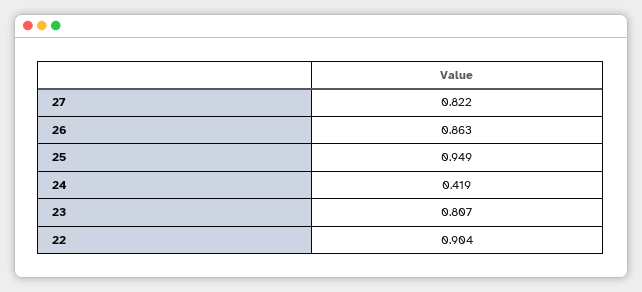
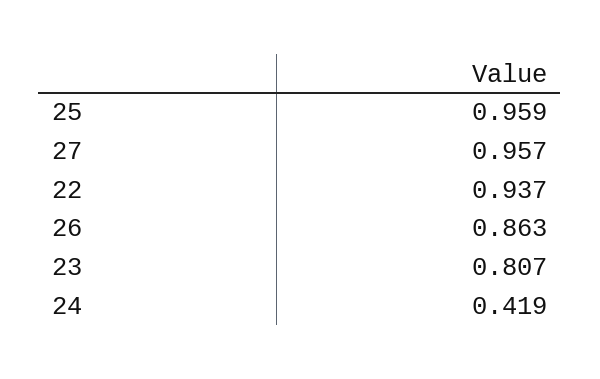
27: 0.822 -> 0.957
25: 0.949 -> 0.959
22: 0.904 -> 0.937

